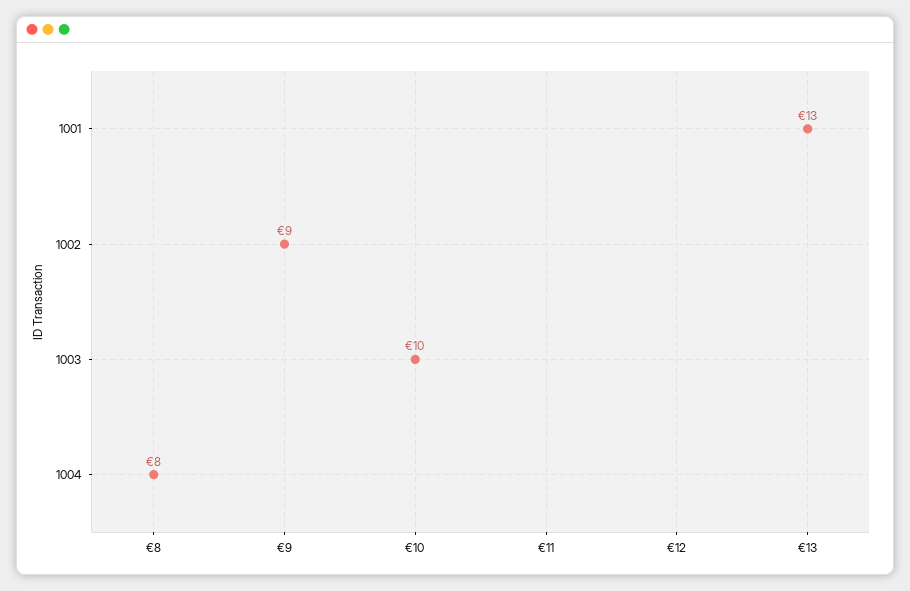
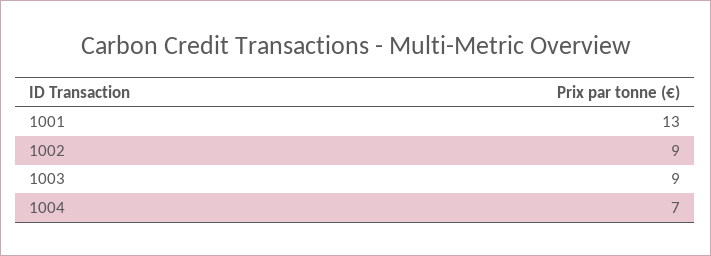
1003: 10 -> 9
1004: 8 -> 7

